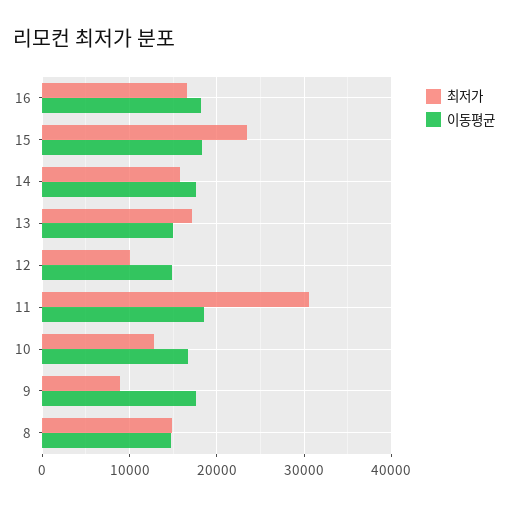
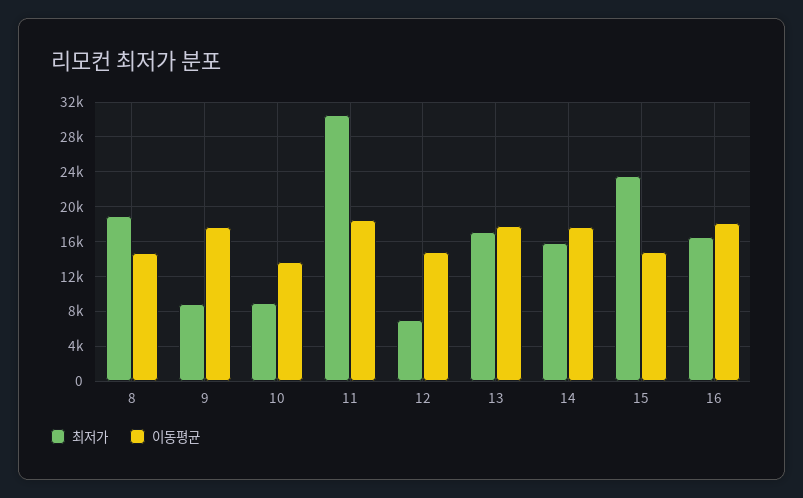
이동평균, 15: 18000 -> 15000
이동평균, 13: 15000 -> 18000
최저가, 12: 10000 -> 7000
최저가, 10: 13000 -> 9000
이동평균, 10: 17000 -> 14000
최저가, 8: 15000 -> 19000

